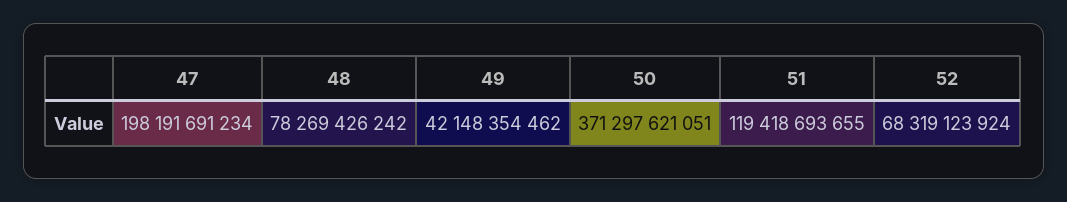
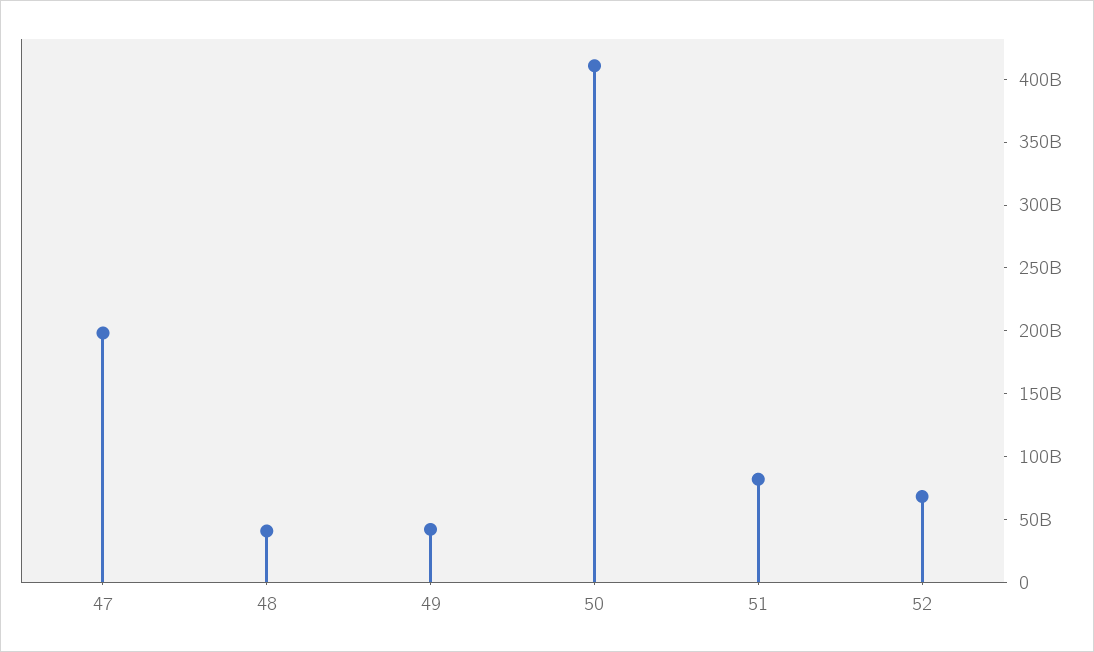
48: 78269426242 -> 40000000000
50: 371297621051 -> 410000000000
51: 119418693655 -> 80000000000

